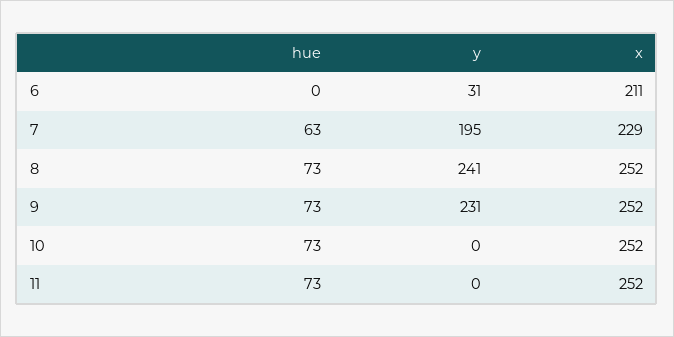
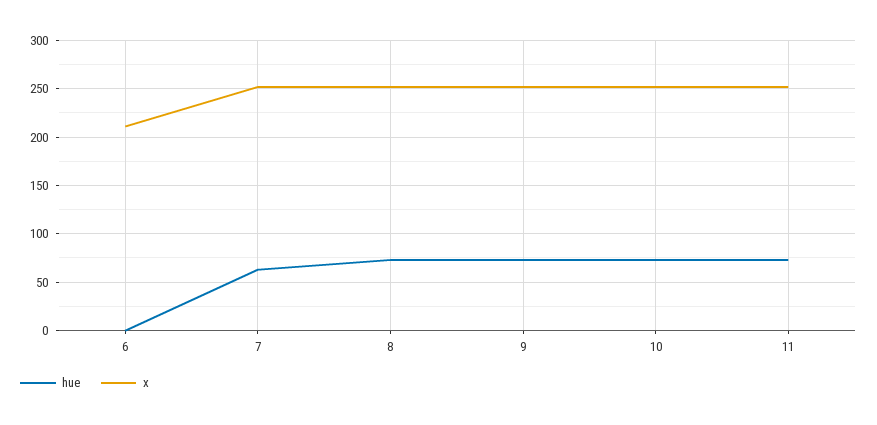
y, 6: 31 -> none
y, 7: 195 -> none
x, 7: 229 -> 250
y, 8: 241 -> none
y, 9: 231 -> none
y, 10: 0 -> none
y, 11: 0 -> none

